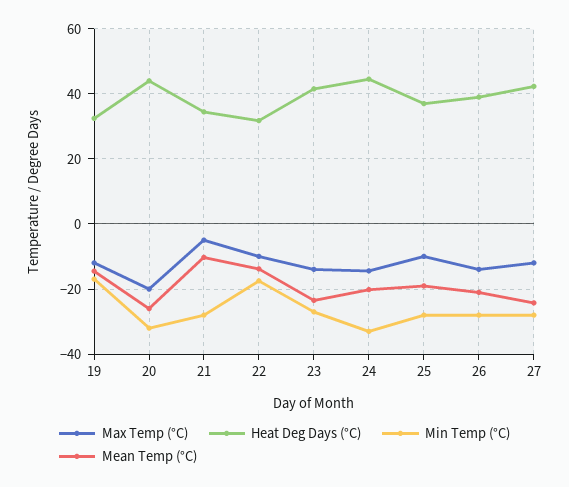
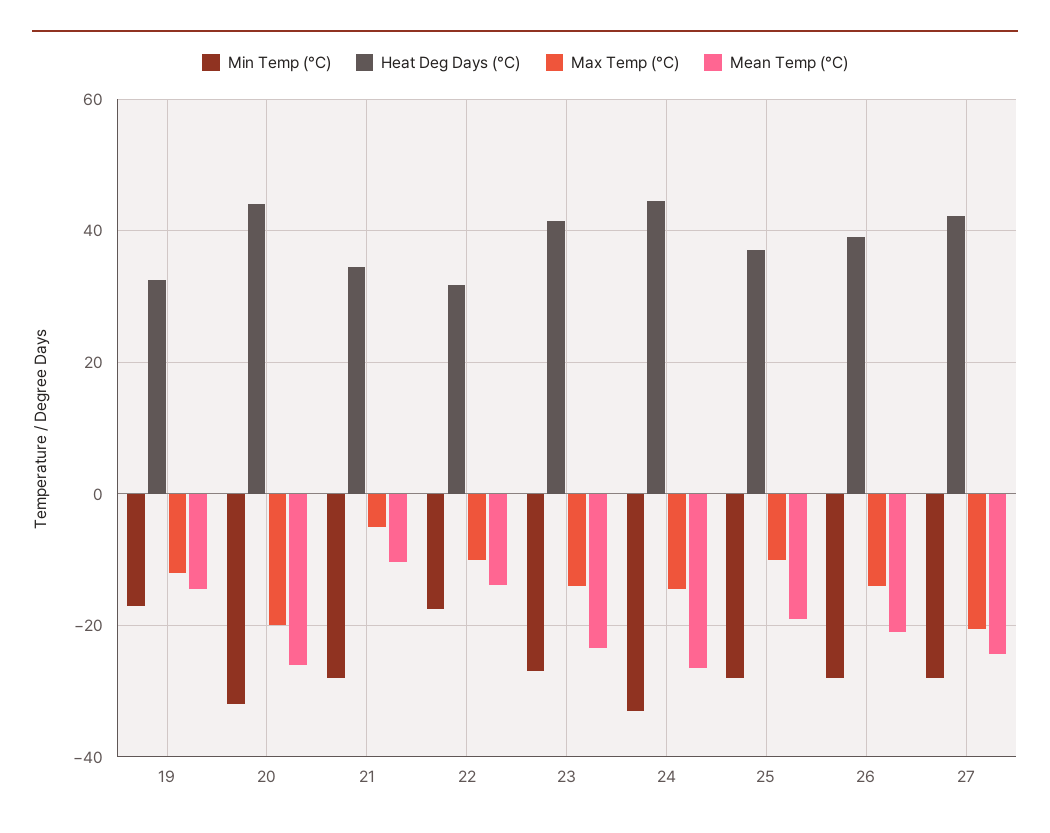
Mean Temp (°C), 24: -20 -> -26
Max Temp (°C), 27: -12 -> -20

